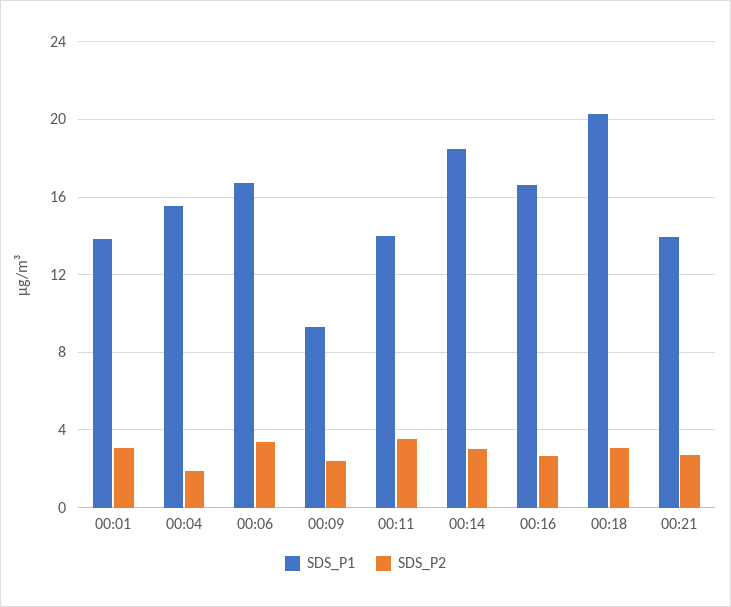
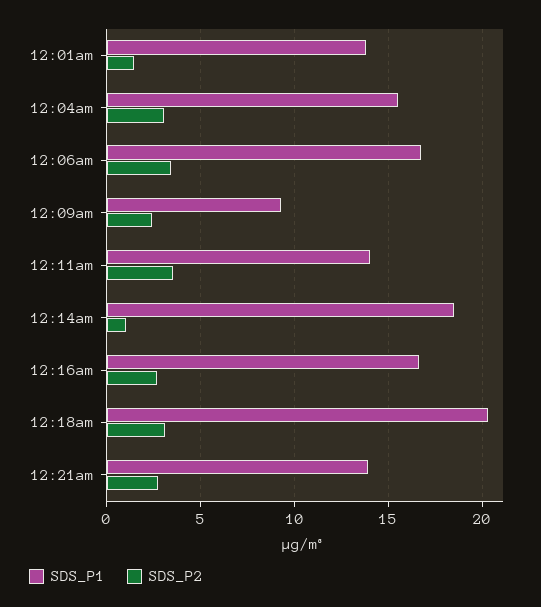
SDS_P2, 00:01: 3 -> 1.5
SDS_P2, 00:04: 2 -> 3
SDS_P2, 00:14: 3 -> 1

